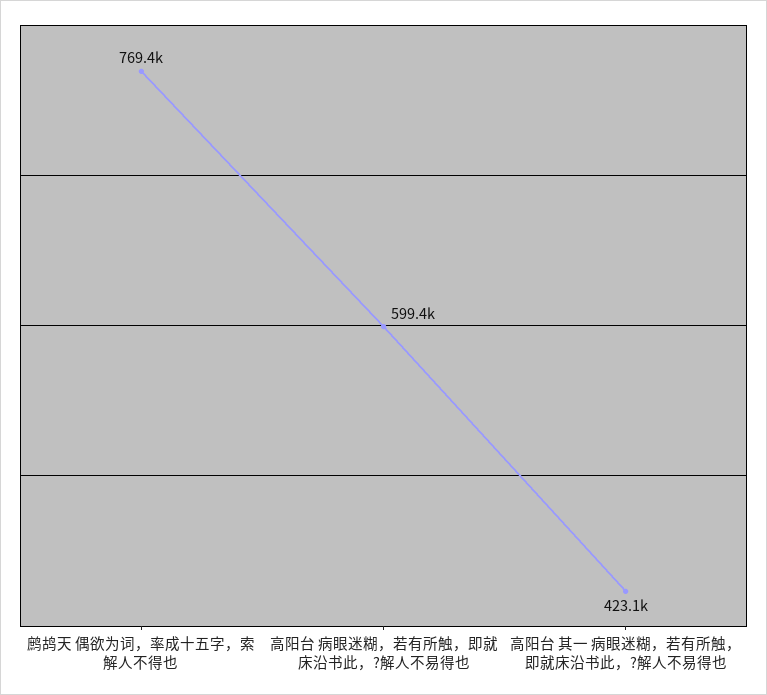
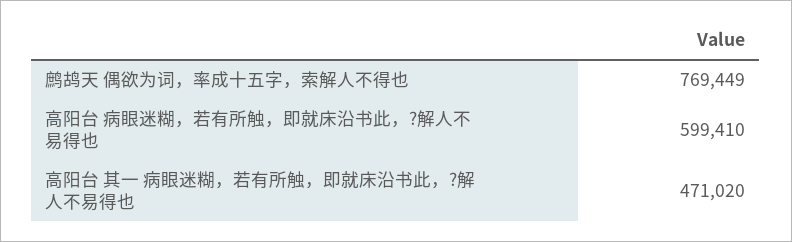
高阳台 其一 病眼迷糊，若有所触，即就床沿书此，?解人不易得也: 423100 -> 471020

